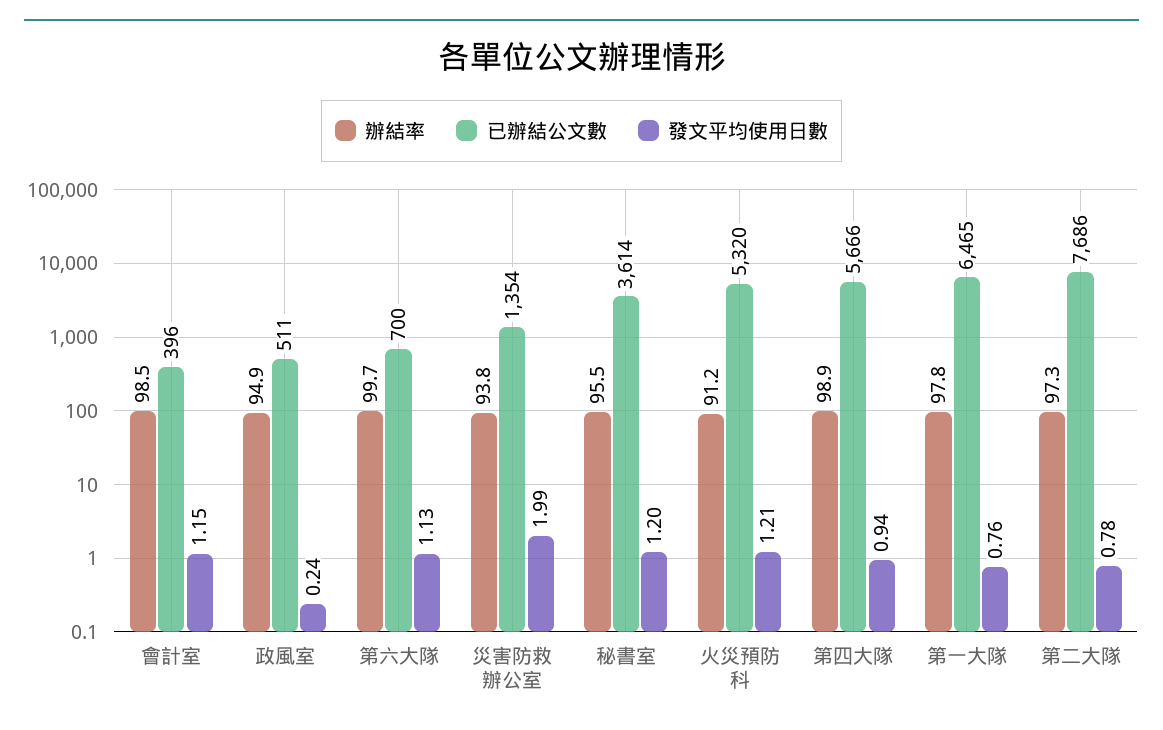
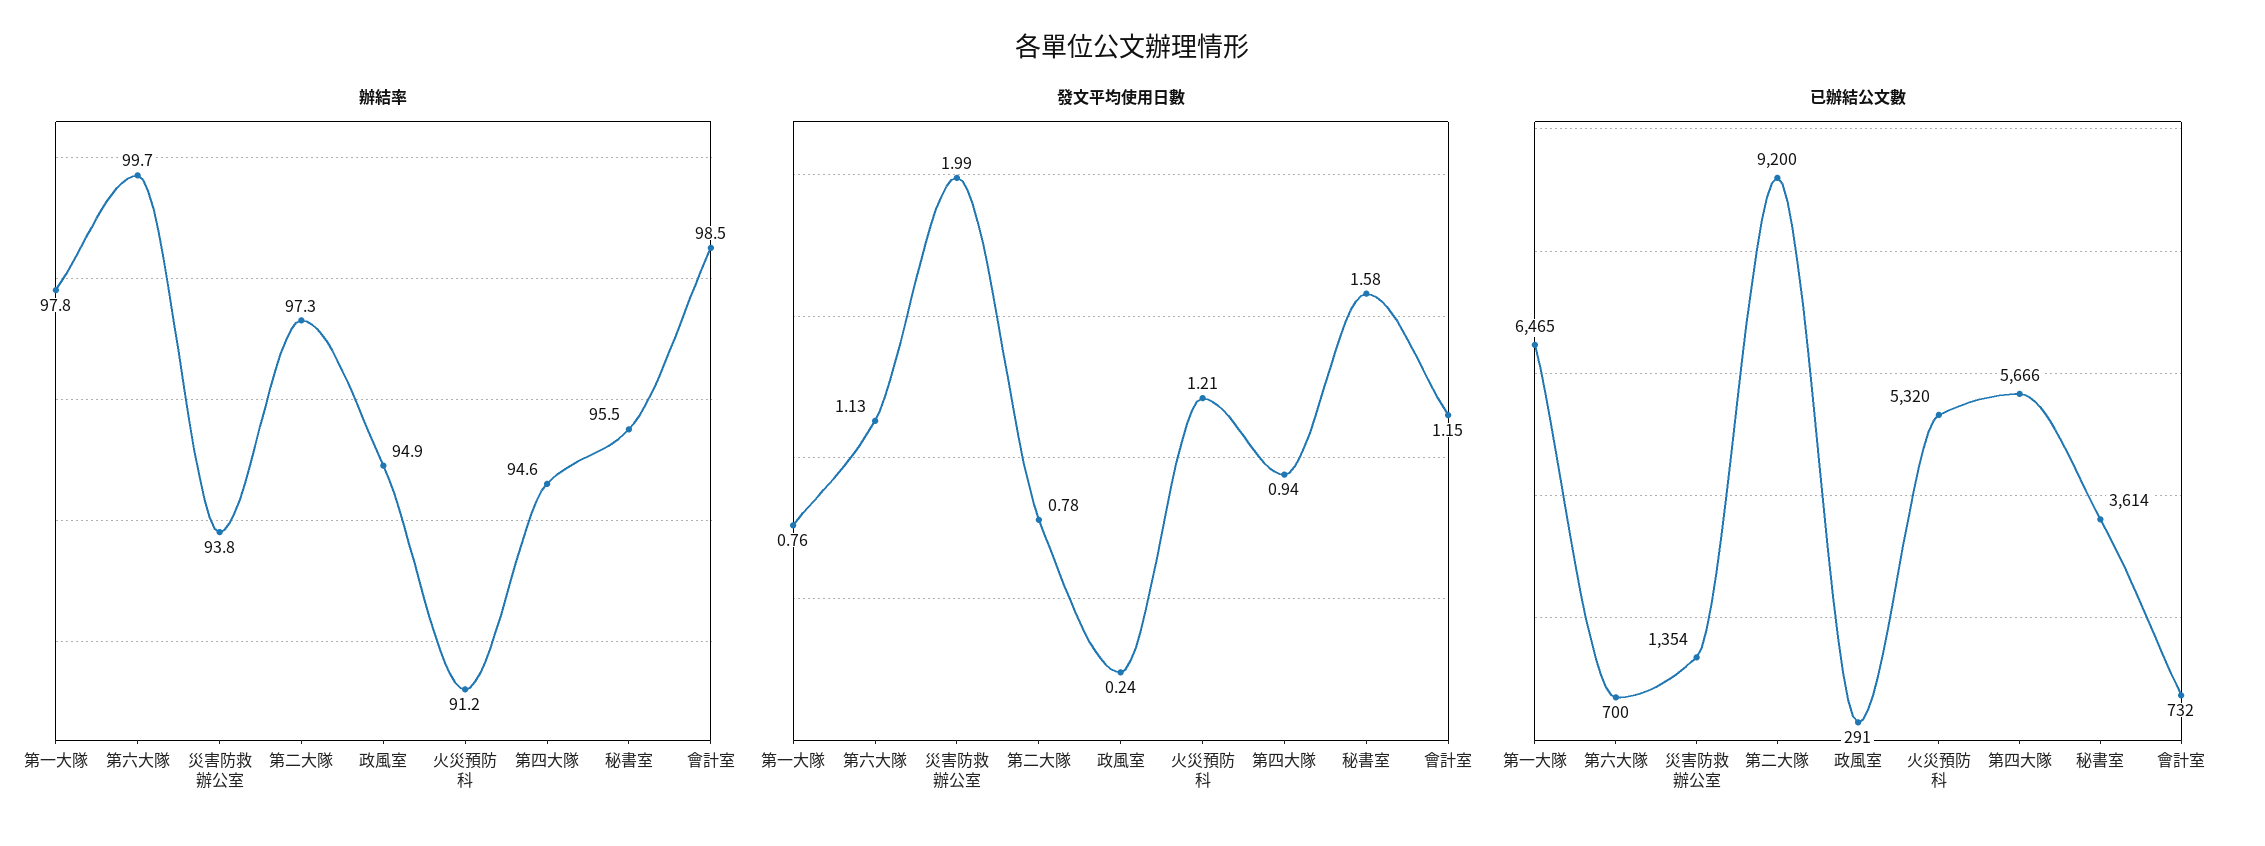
已辦結公文數, 會計室: 396 -> 732
已辦結公文數, 政風室: 511 -> 291
發文平均使用日數, 秘書室: 1.2 -> 1.58
辦結率, 第四大隊: 98.9 -> 94.6
已辦結公文數, 第二大隊: 7686 -> 9200

